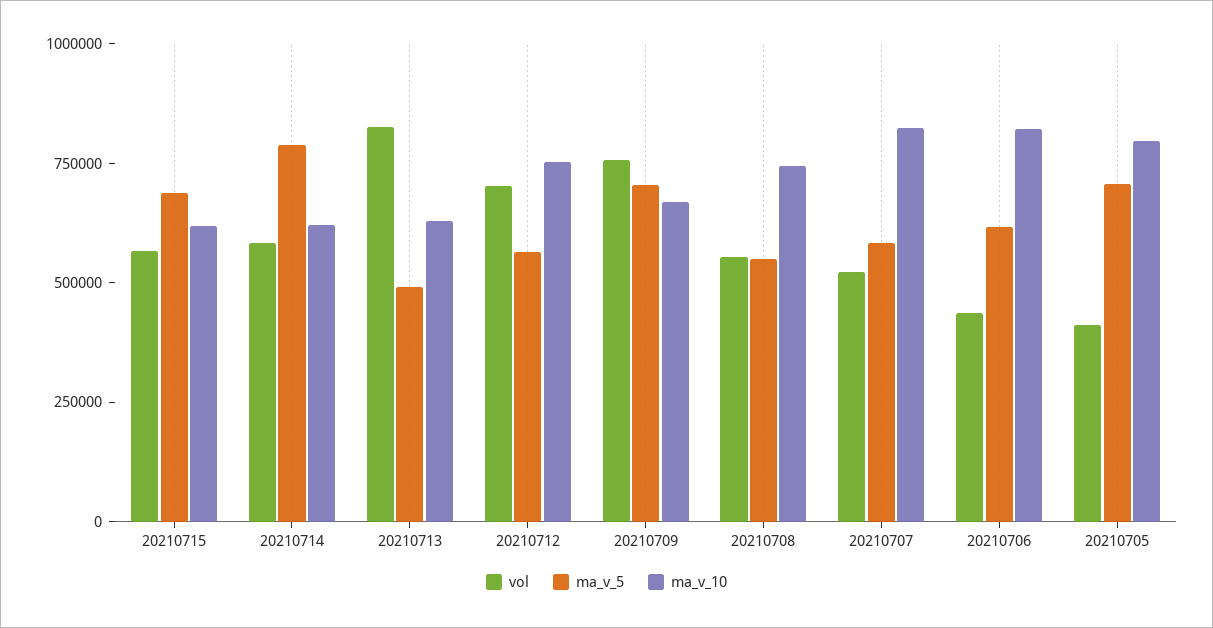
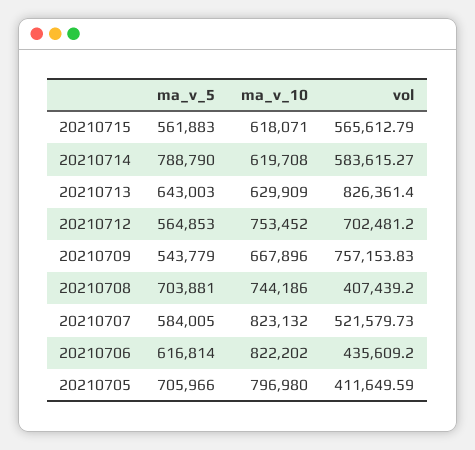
ma_v_5, 20210715: 700000 -> 561883
ma_v_5, 20210713: 500000 -> 643003
ma_v_5, 20210709: 700000 -> 543779
vol, 20210708: 550000 -> 407439.2
ma_v_5, 20210708: 550000 -> 703881

